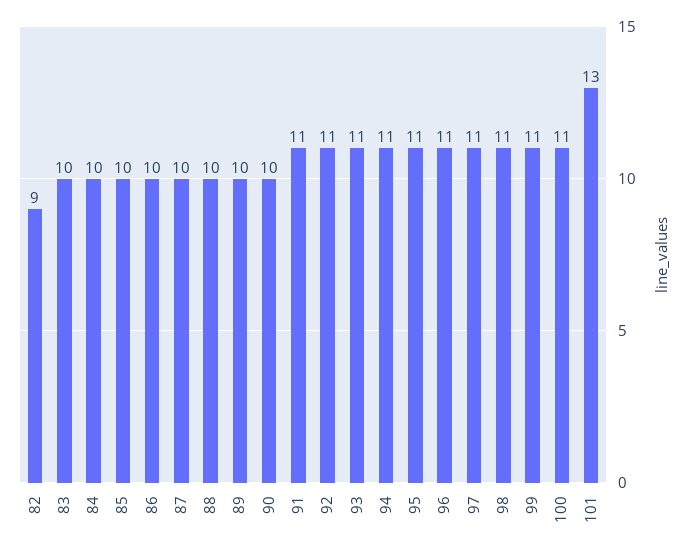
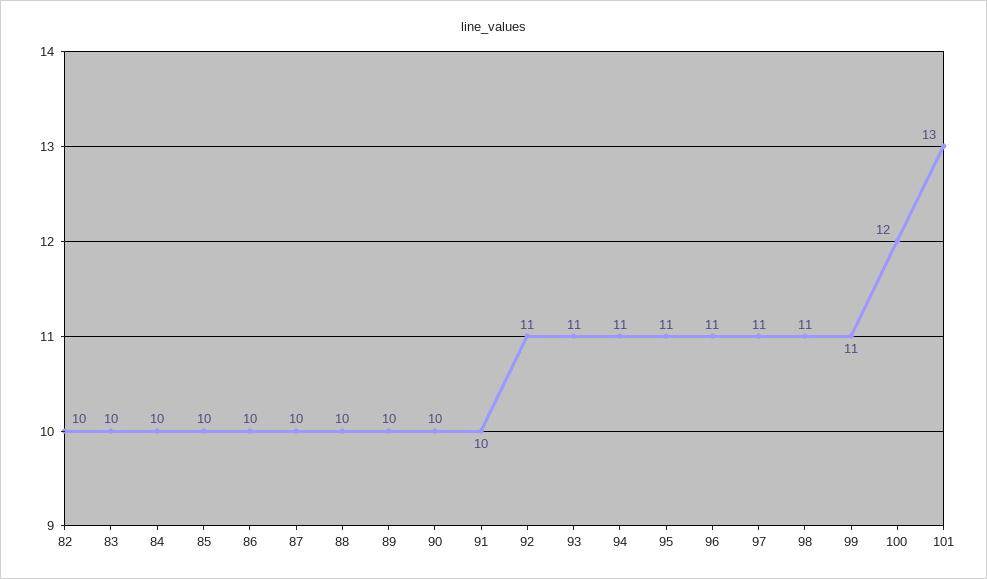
82: 9 -> 10
91: 11 -> 10
100: 11 -> 12

